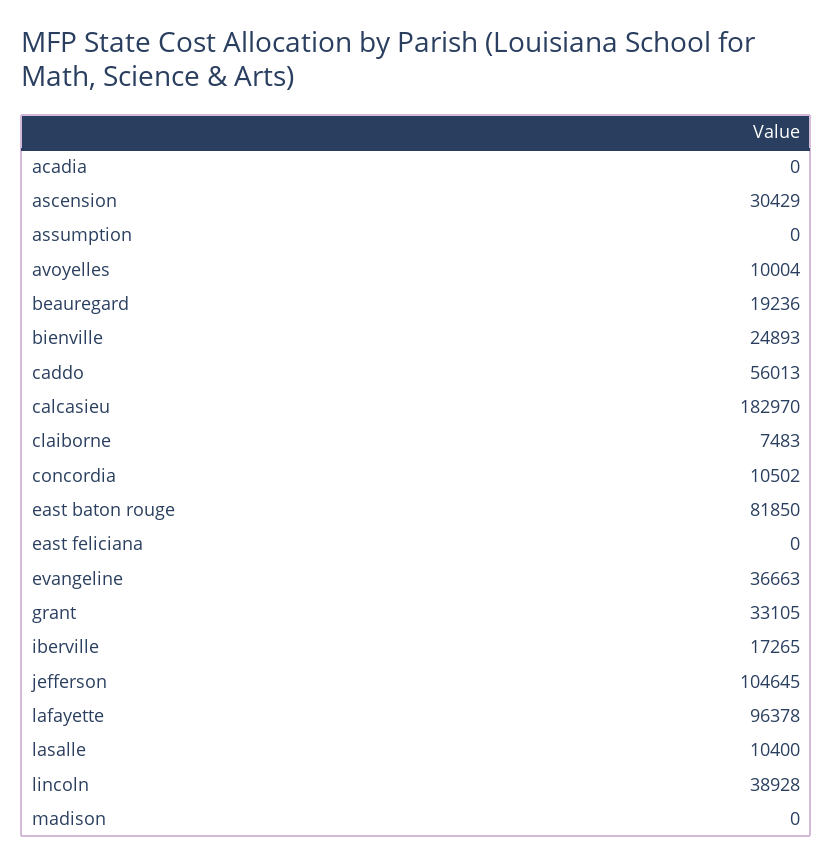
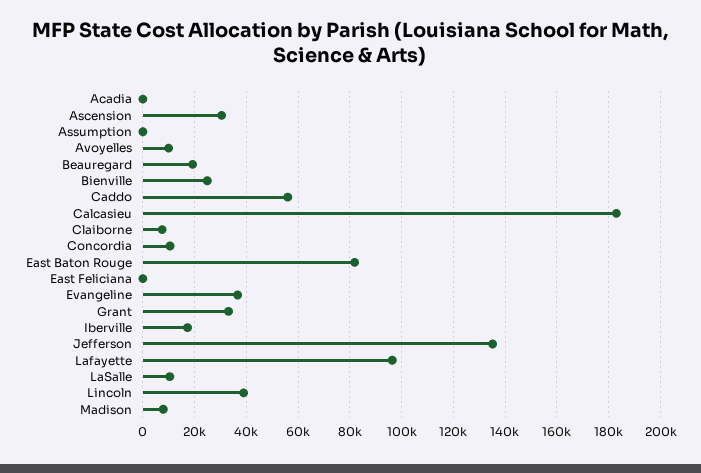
jefferson: 104645 -> 135000
madison: 0 -> 7500

